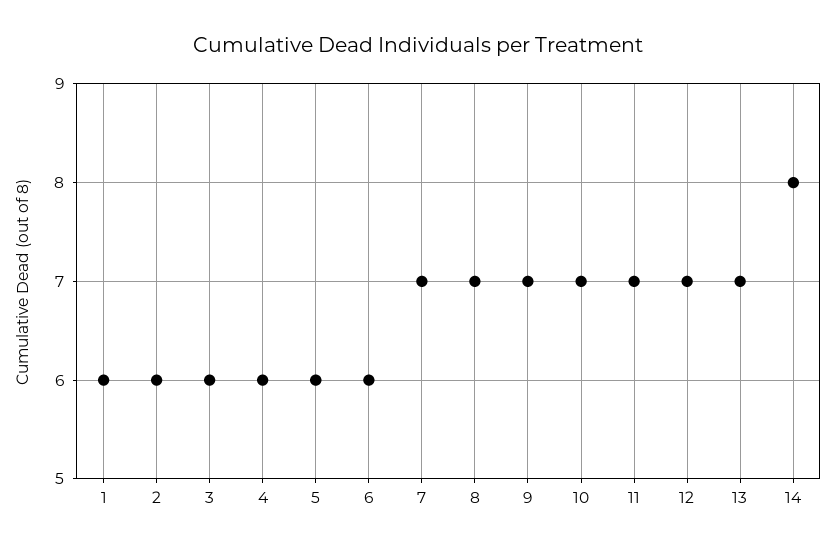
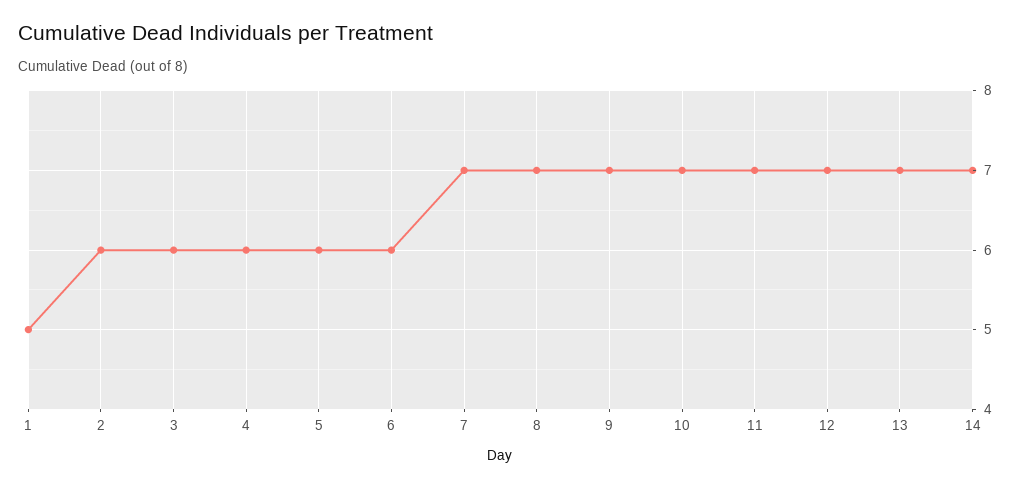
1: 6 -> 5
14: 8 -> 7

